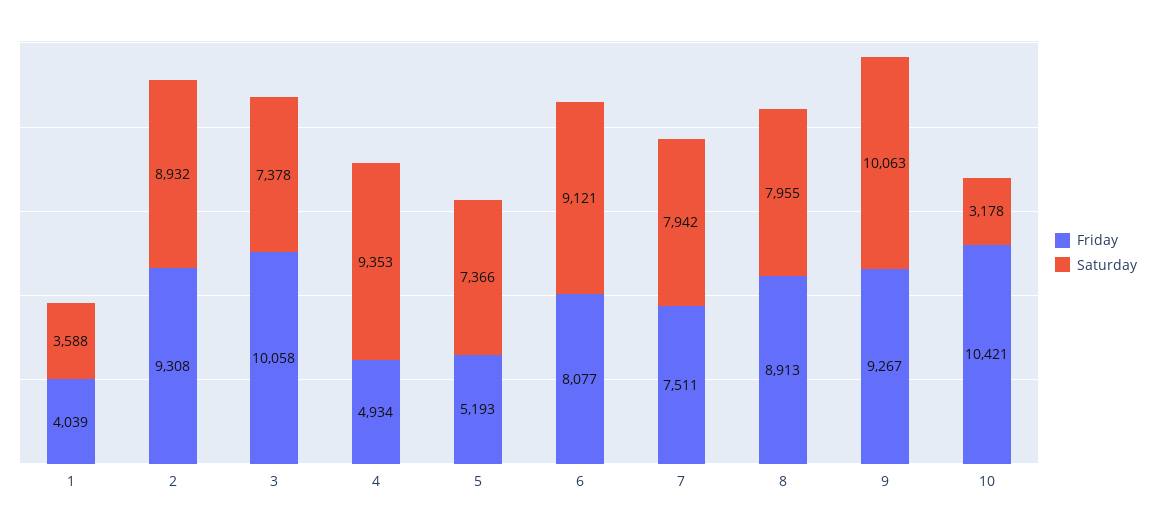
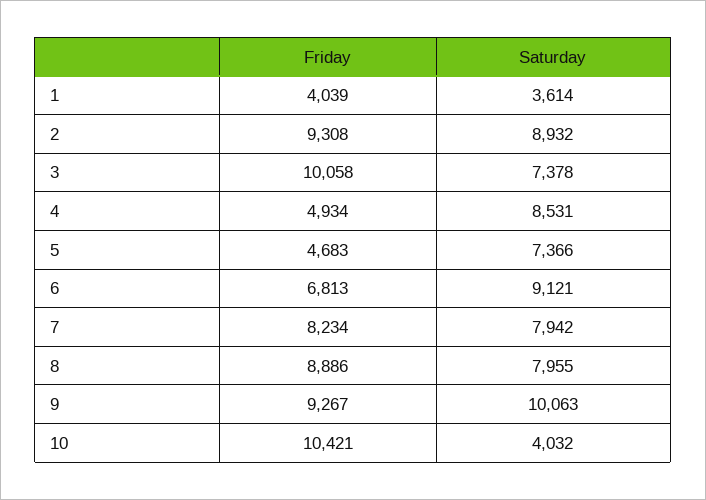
Saturday, 1: 3588 -> 3614
Saturday, 4: 9353 -> 8531
Friday, 5: 5193 -> 4683
Friday, 6: 8077 -> 6813
Friday, 7: 7511 -> 8234
Friday, 8: 8913 -> 8886
Saturday, 10: 3178 -> 4032

